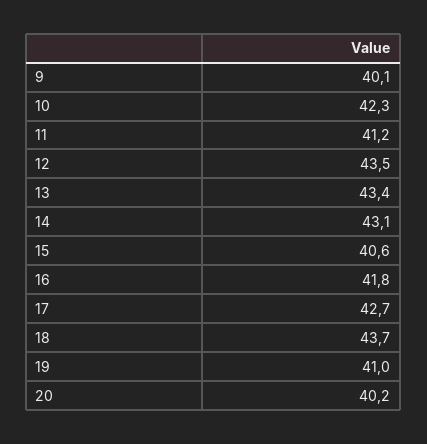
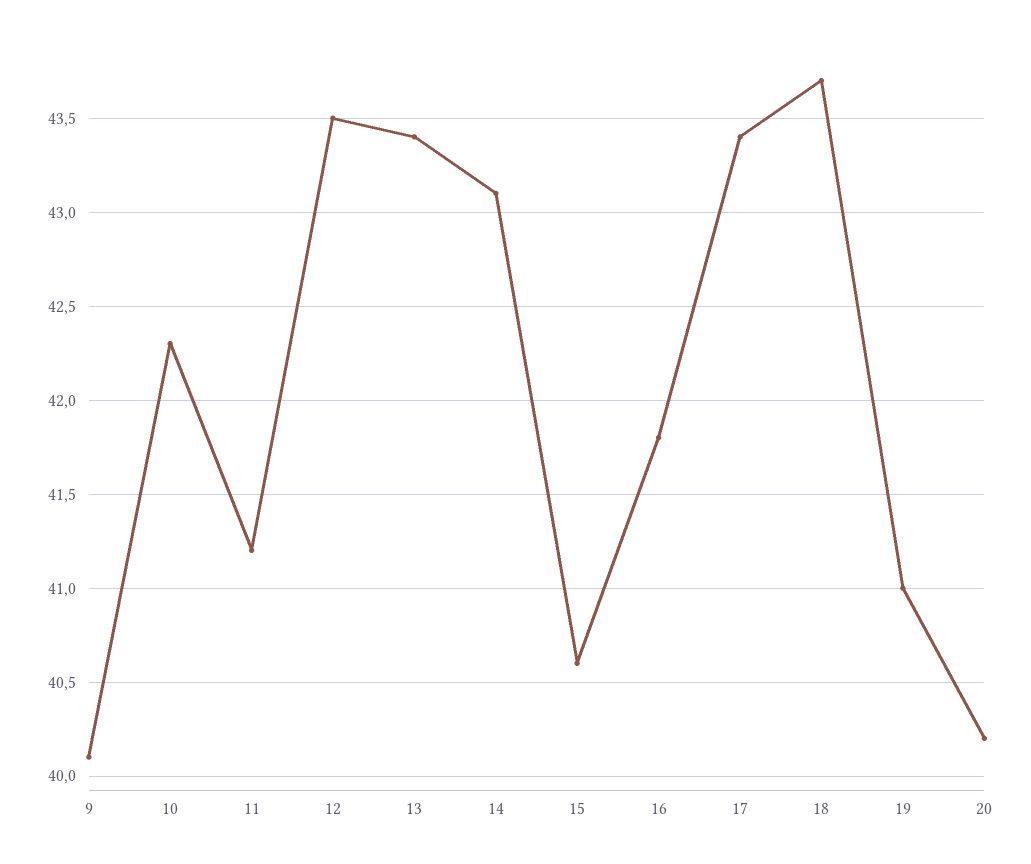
17: 42.7 -> 43.4

